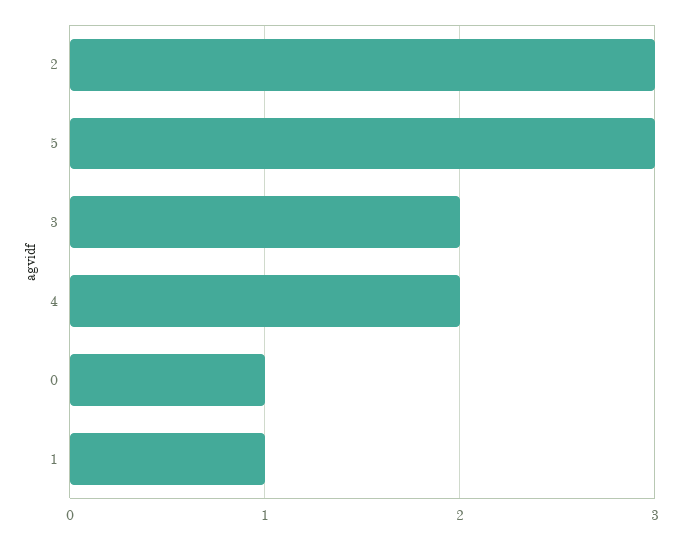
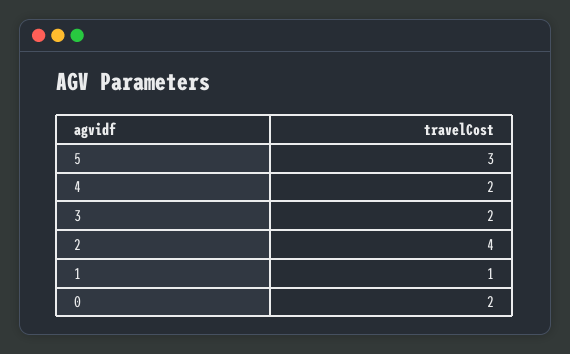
2: 3 -> 4
0: 1 -> 2

